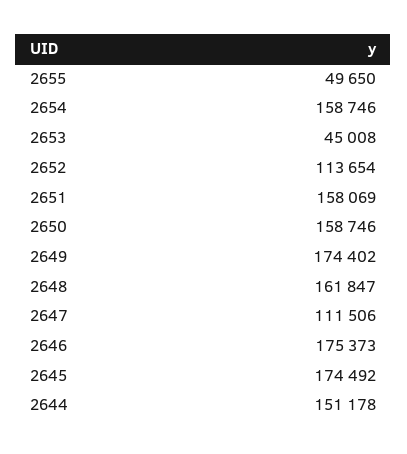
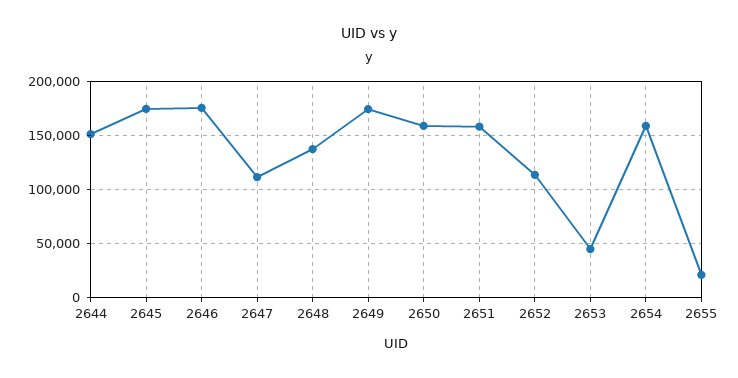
2655: 49650 -> 20000
2648: 161847 -> 140000

